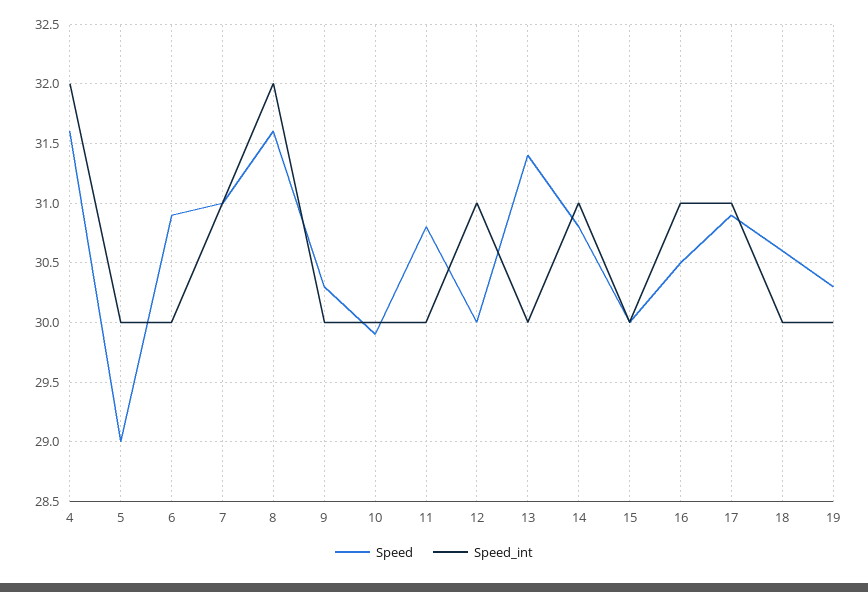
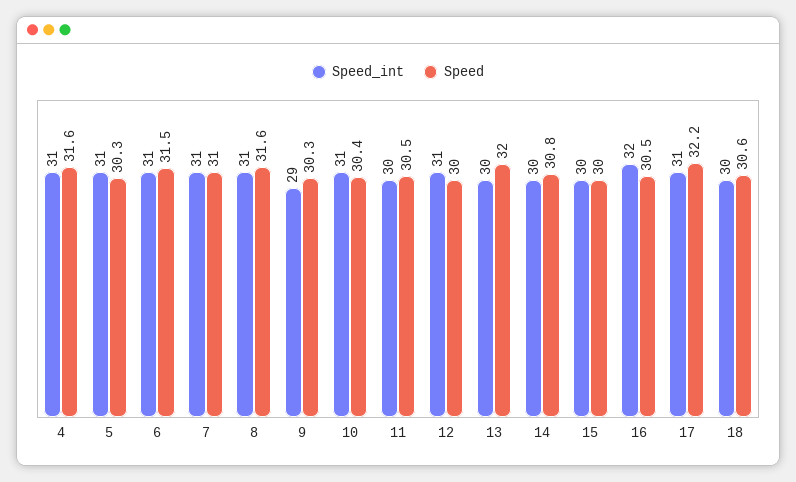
Speed_int, 4: 32 -> 31
Speed, 5: 29 -> 30.3
Speed_int, 5: 30 -> 31
Speed, 6: 30.9 -> 31.5
Speed_int, 6: 30 -> 31
Speed_int, 8: 32 -> 31
Speed_int, 9: 30 -> 29
Speed, 10: 29.9 -> 30.4
Speed_int, 10: 30 -> 31
Speed, 11: 30.8 -> 30.5
Speed, 13: 31.4 -> 32
Speed_int, 14: 31 -> 30
Speed_int, 16: 31 -> 32
Speed, 17: 30.9 -> 32.2
Speed, 19: 30.3 -> none
Speed_int, 19: 30 -> none

